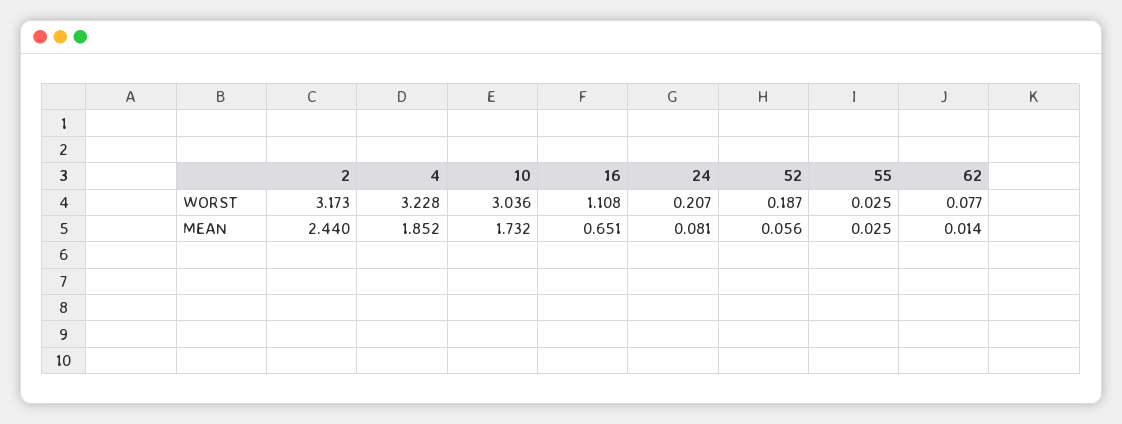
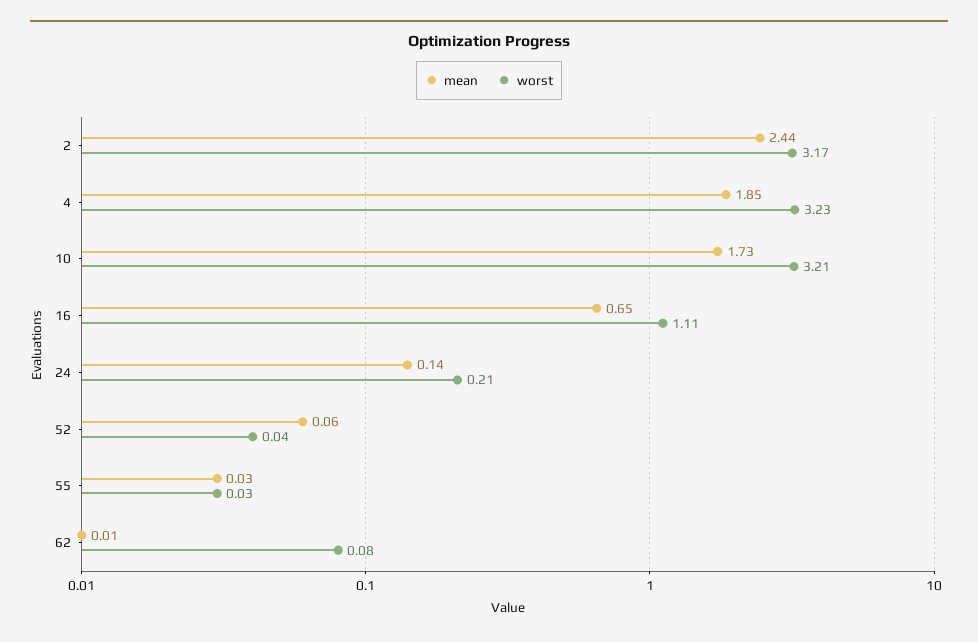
WORST, 10: 3.036 -> 3.21
WORST, 52: 0.187 -> 0.04
MEAN, 24: 0.081 -> 0.14

